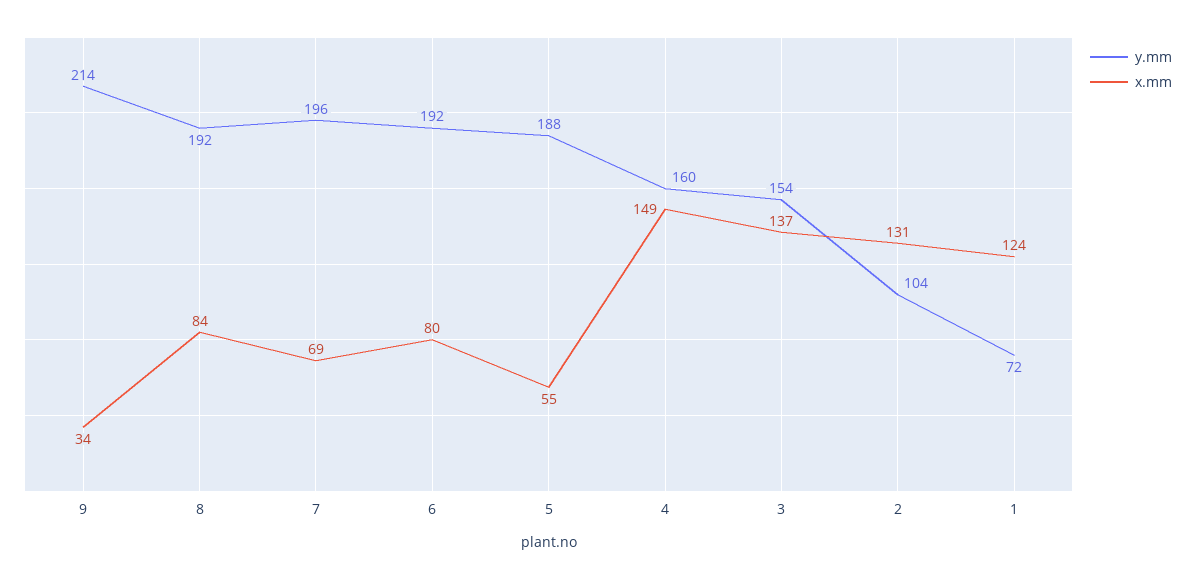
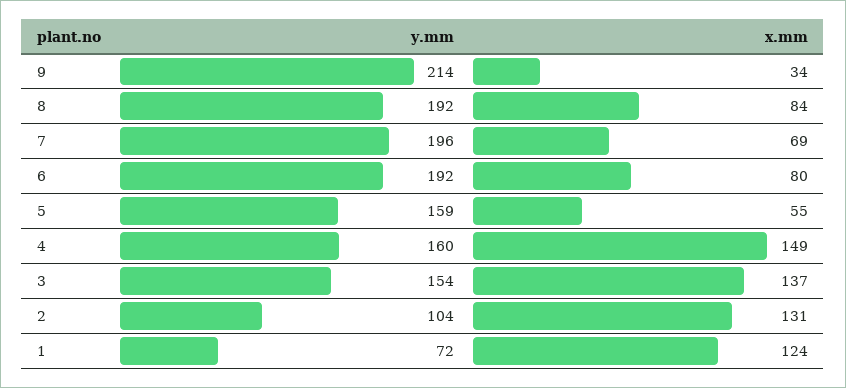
y.mm, 5: 188 -> 159

